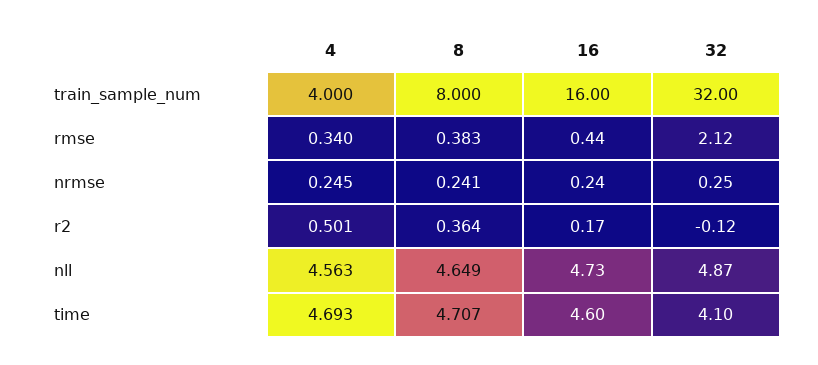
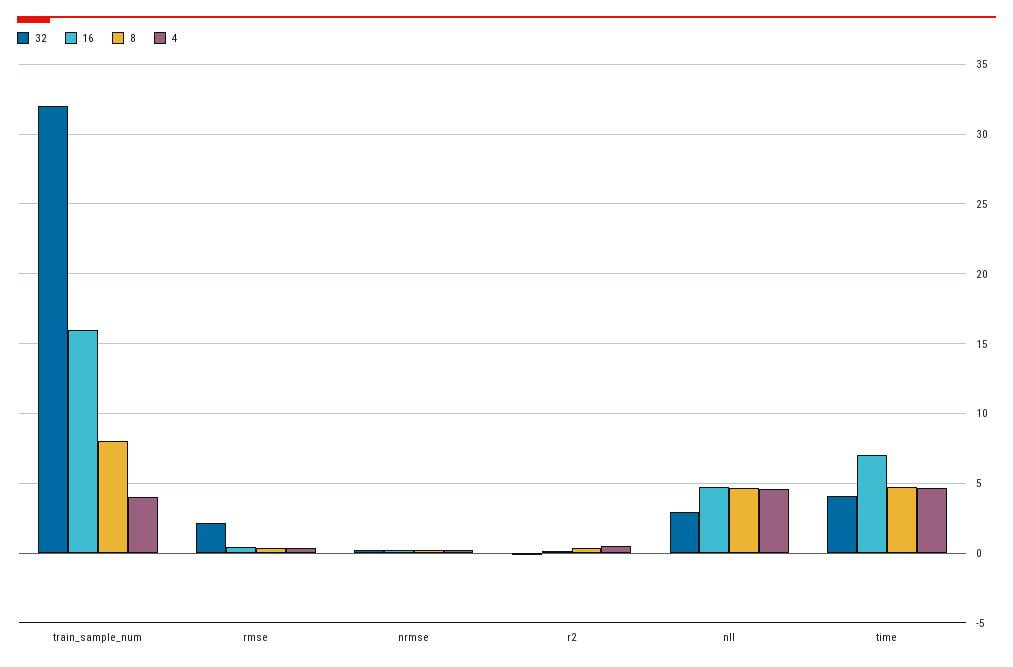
32, nll: 4.87 -> 3
16, time: 4.6 -> 7

